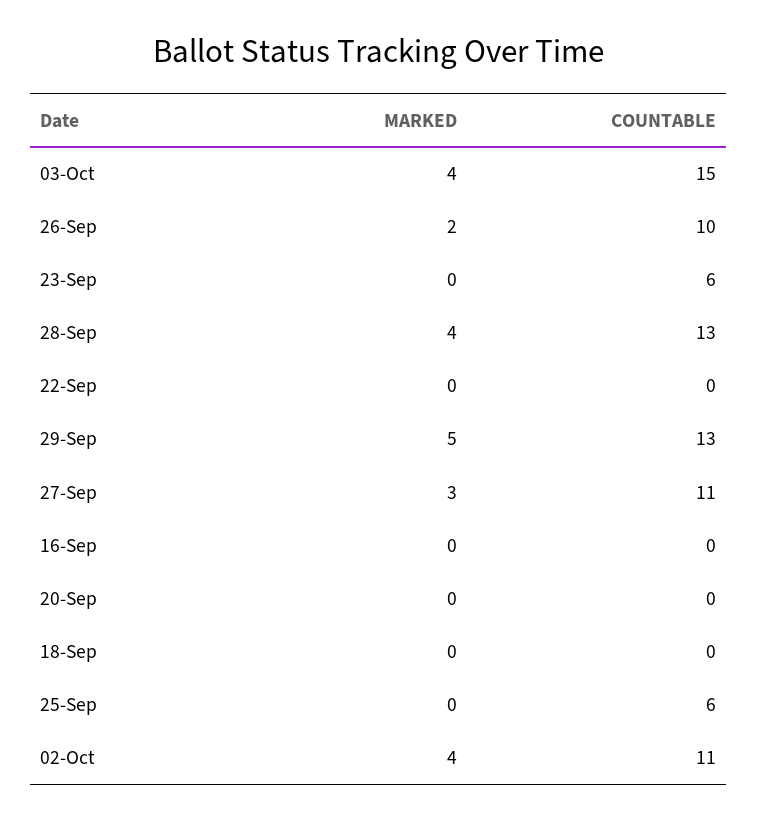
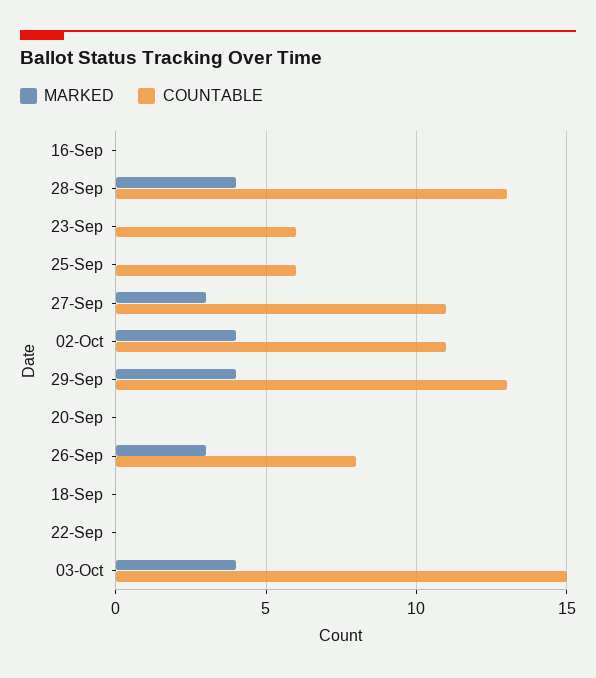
MARKED, 26-Sep: 2 -> 3
COUNTABLE, 26-Sep: 10 -> 8
MARKED, 29-Sep: 5 -> 4

